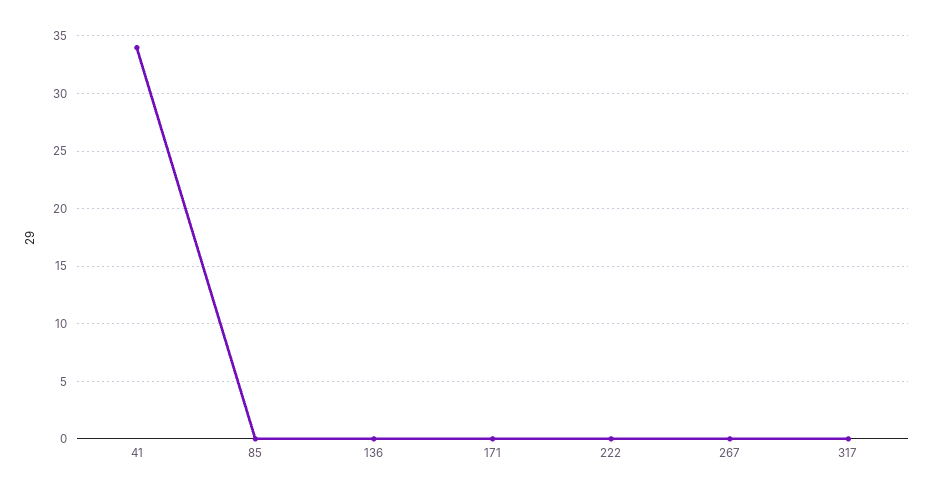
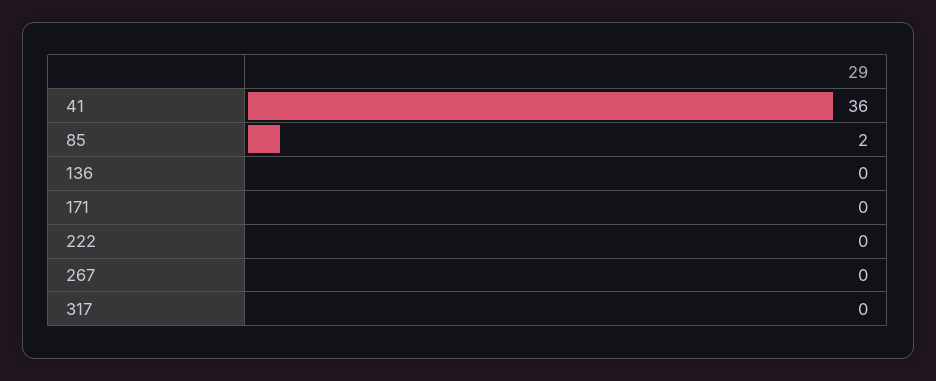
41: 34 -> 36
85: 0 -> 2

